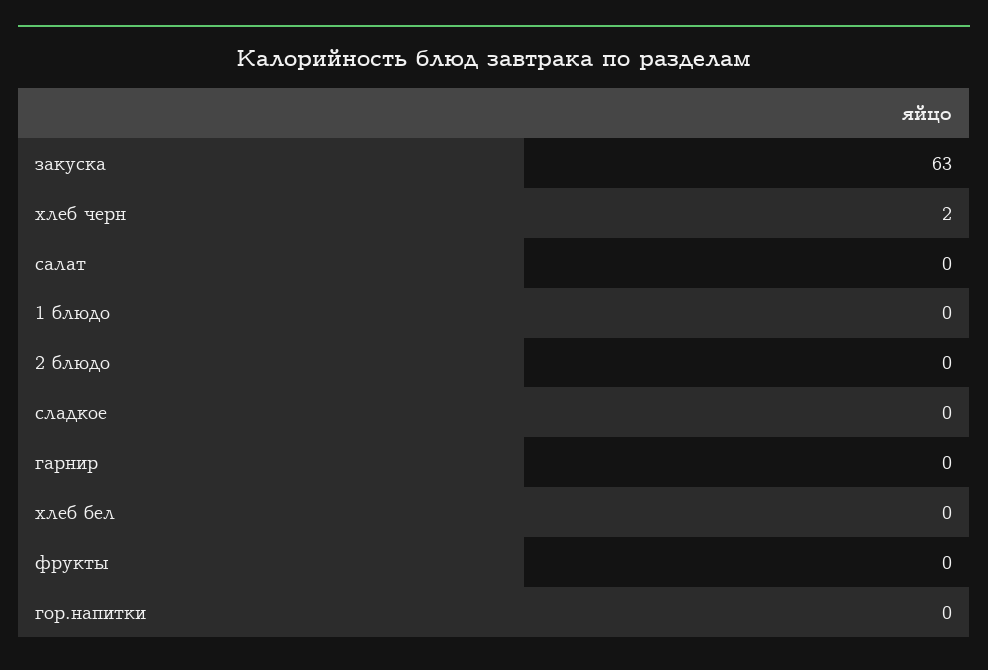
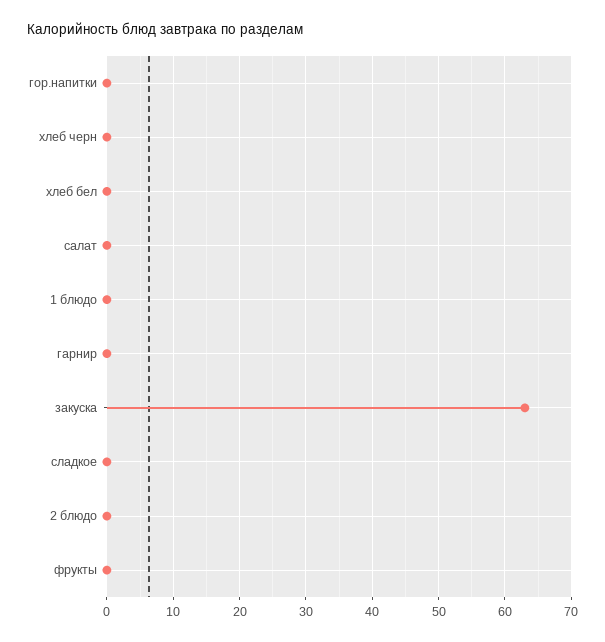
хлеб черн: 2 -> 0

